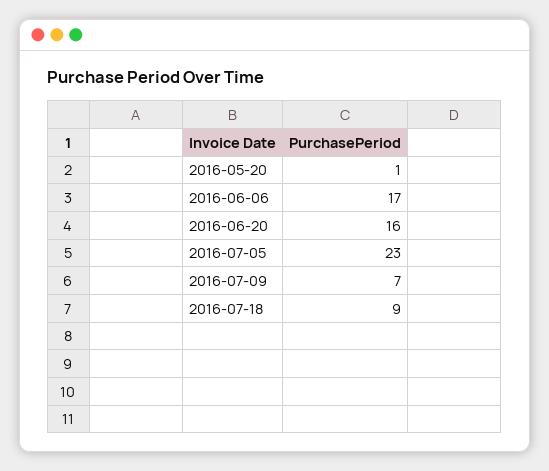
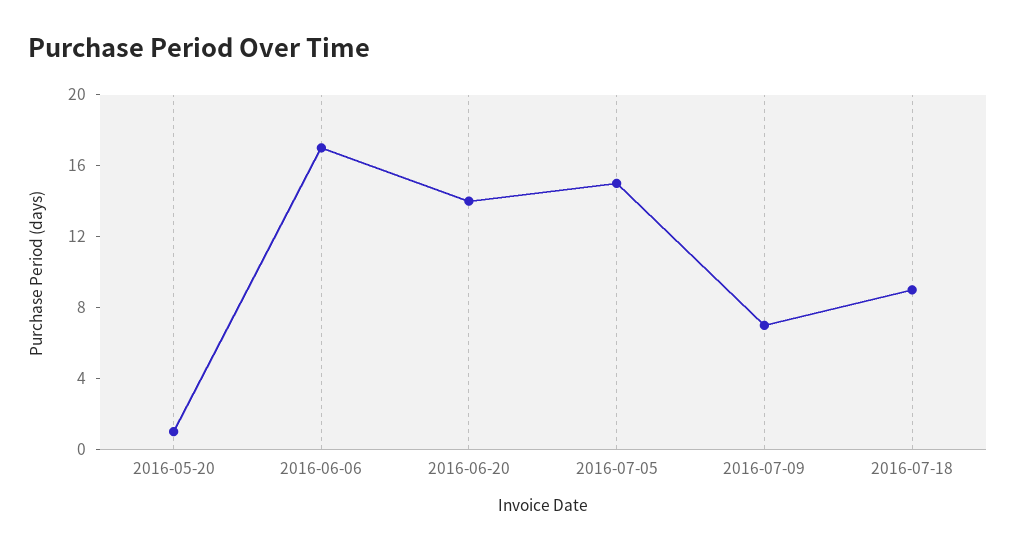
2016-06-20: 16 -> 14
2016-07-05: 23 -> 15

